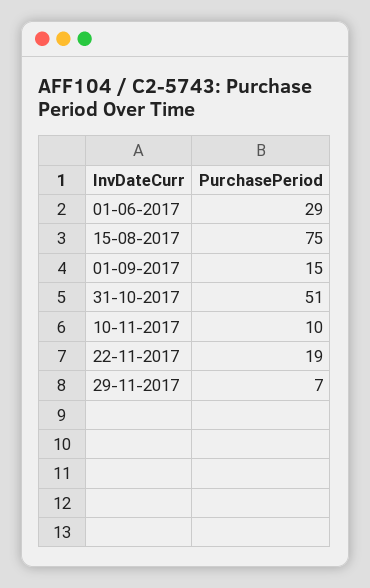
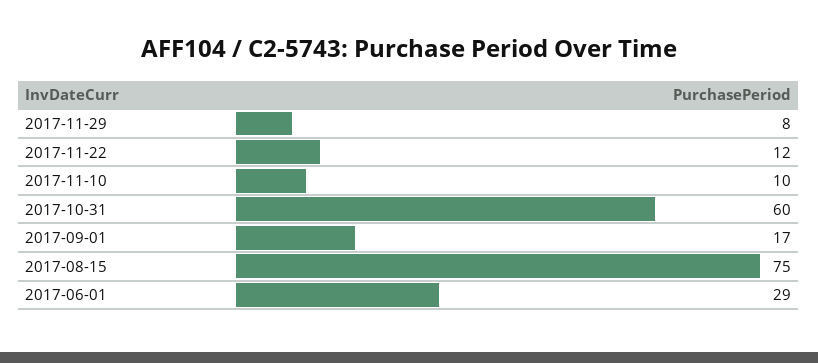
01-09-2017: 15 -> 17
31-10-2017: 51 -> 60
22-11-2017: 19 -> 12
29-11-2017: 7 -> 8

